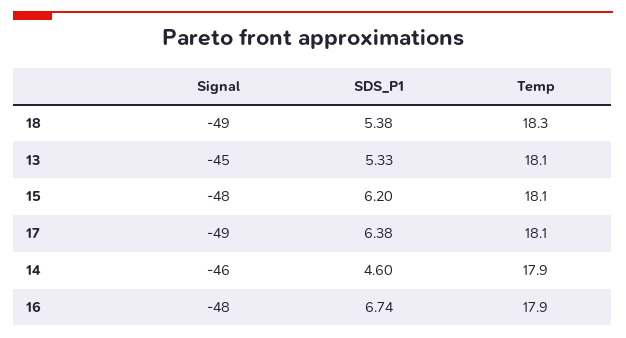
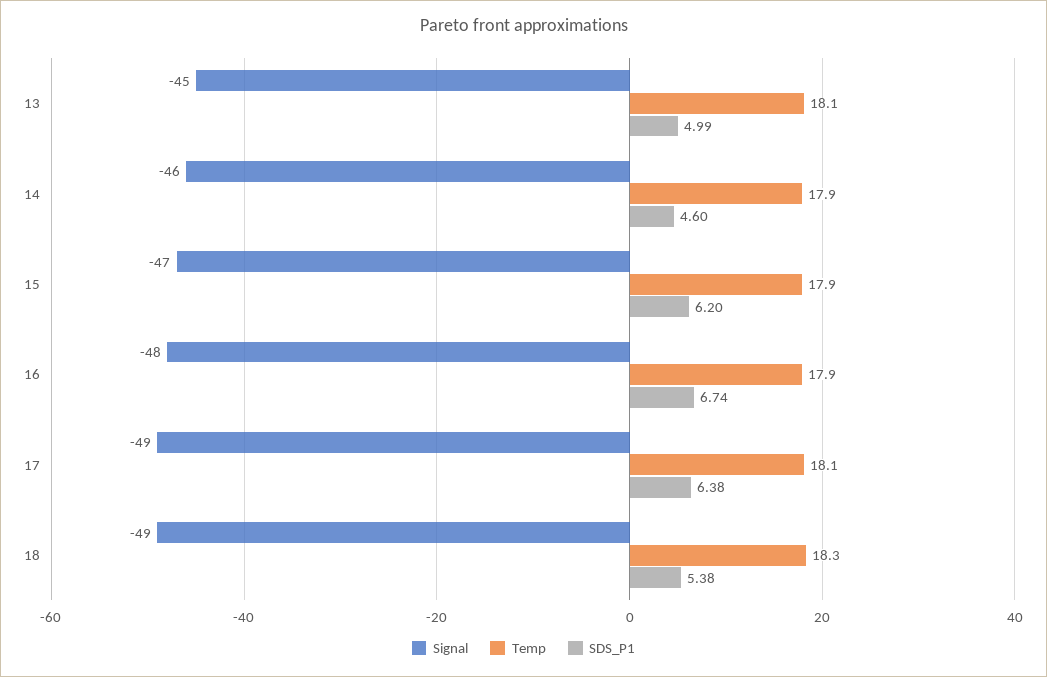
SDS_P1, 13: 5.33 -> 4.99
Signal, 15: -48 -> -47
Temp, 15: 18.1 -> 17.9

